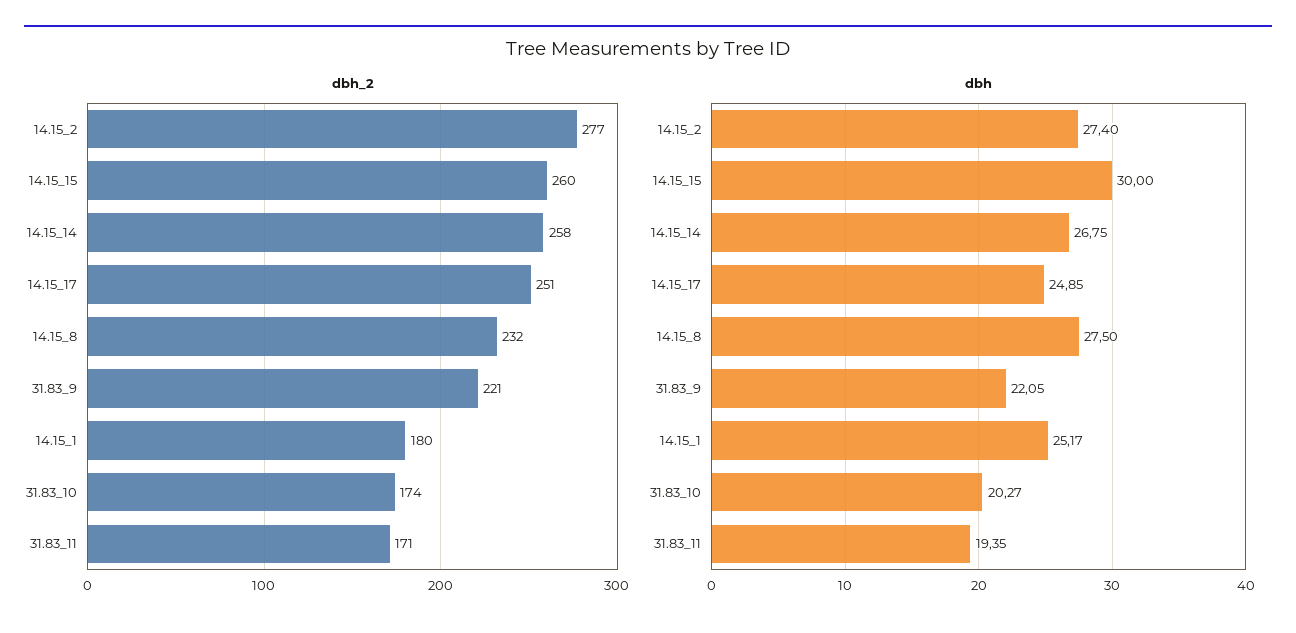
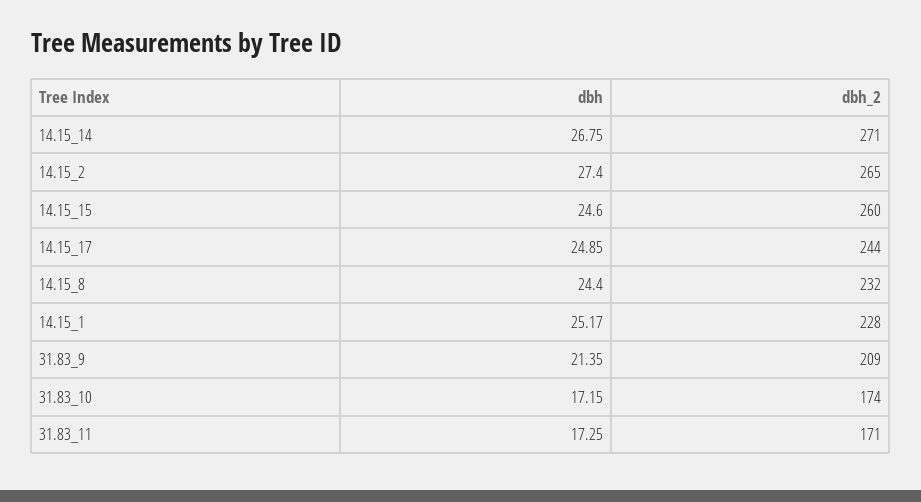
dbh_2, 14.15_2: 277 -> 265
dbh_2, 14.15_14: 258 -> 271
dbh_2, 14.15_17: 251 -> 244
dbh_2, 31.83_9: 221 -> 209
dbh_2, 14.15_1: 180 -> 228
dbh, 14.15_15: 30 -> 24.6
dbh, 14.15_8: 27.5 -> 24.4
dbh, 31.83_9: 22.05 -> 21.35
dbh, 31.83_10: 20.27 -> 17.15
dbh, 31.83_11: 19.35 -> 17.25

